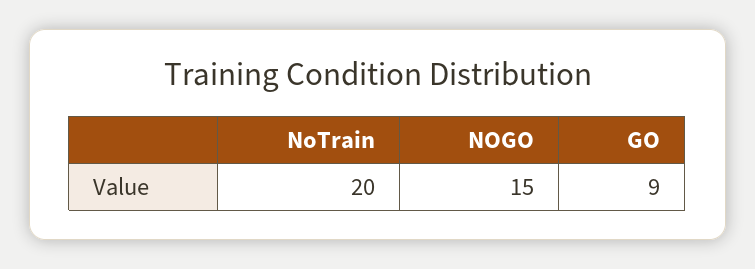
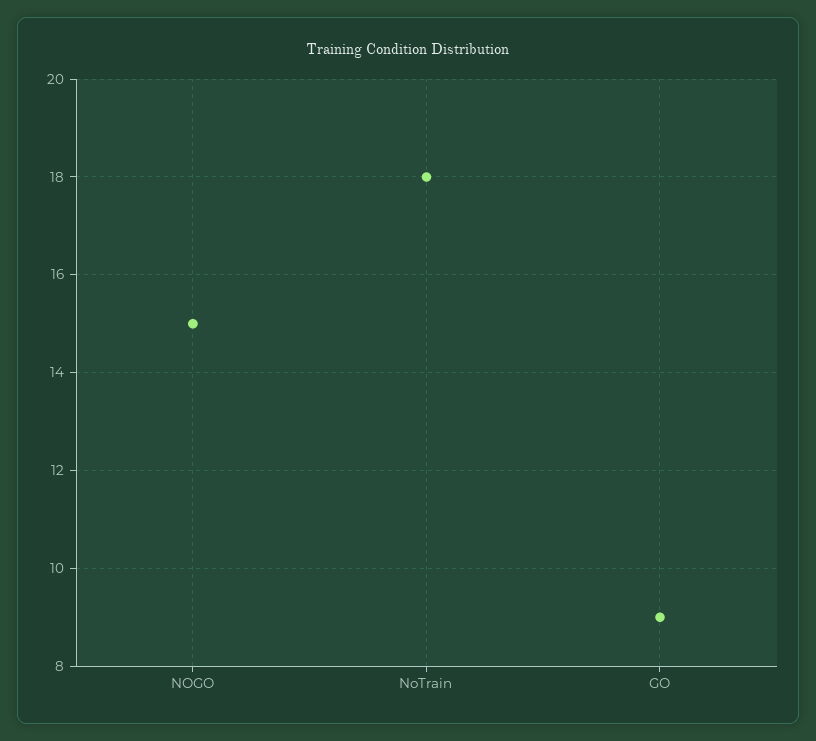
NoTrain: 20 -> 18

